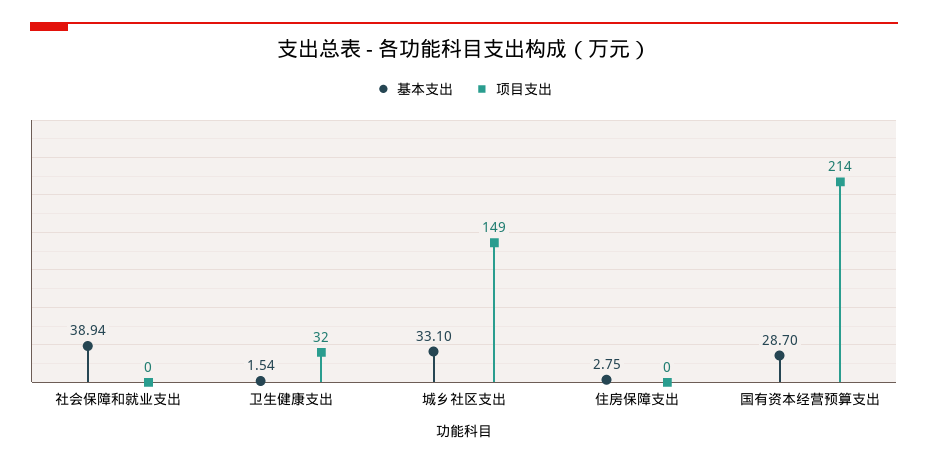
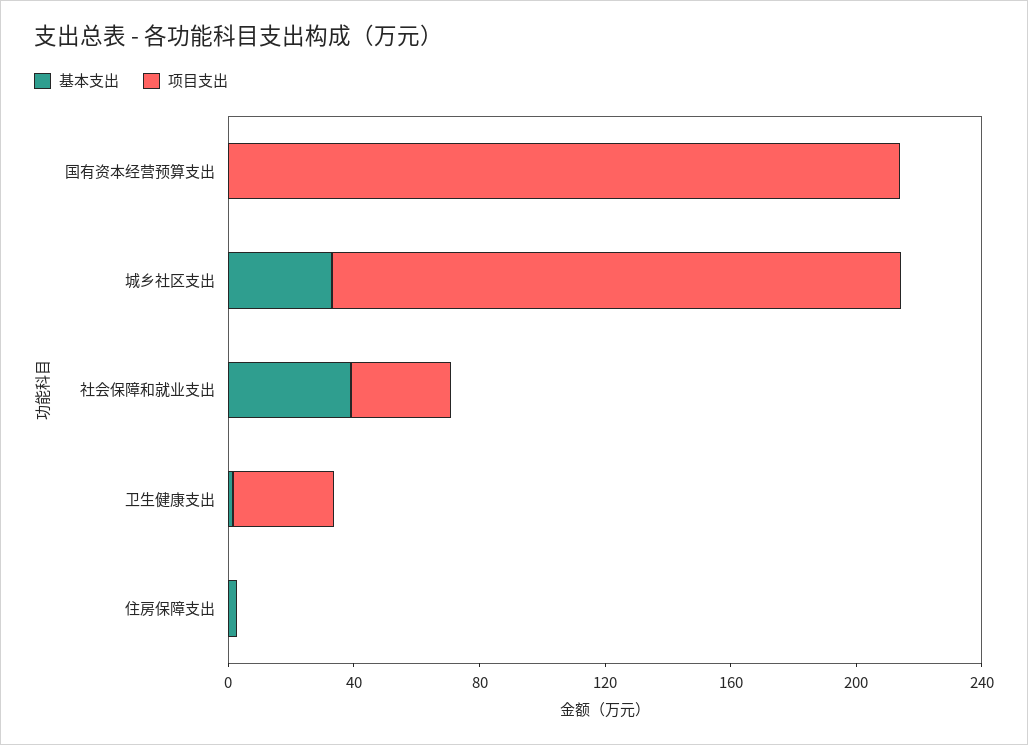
项目支出, 社会保障和就业支出: 0 -> 30
项目支出, 城乡社区支出: 149 -> 180
基本支出, 国有资本经营预算支出: 28.7 -> 0

